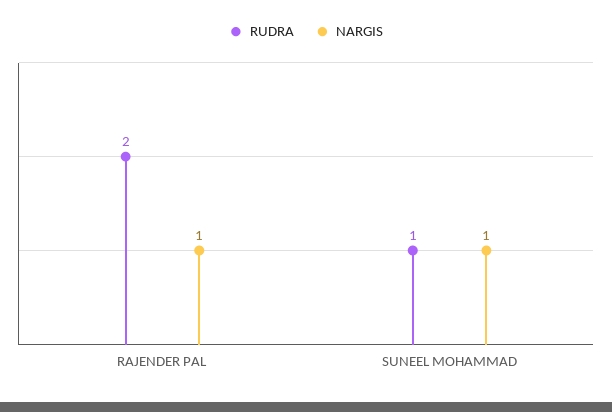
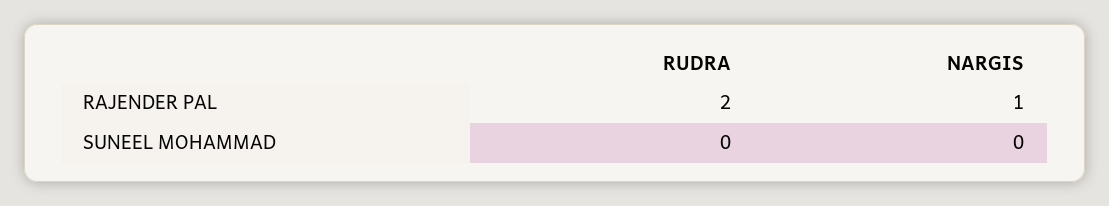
RUDRA, SUNEEL MOHAMMAD: 1 -> 0
NARGIS, SUNEEL MOHAMMAD: 1 -> 0

